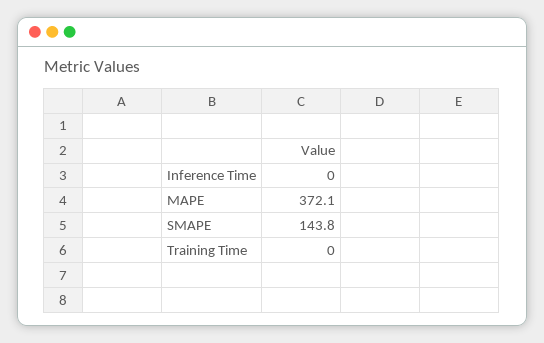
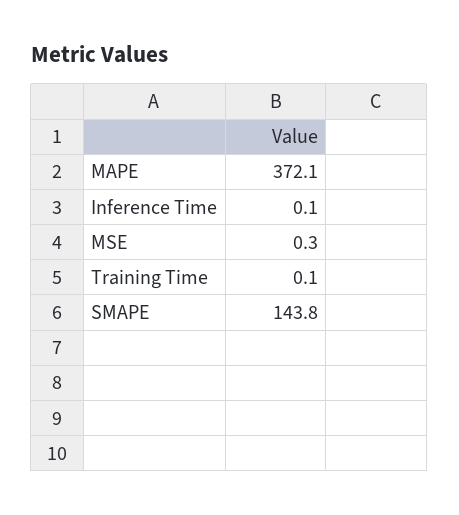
Inference Time: 0 -> 0.1
Training Time: 0 -> 0.1
MSE: none -> 0.3

